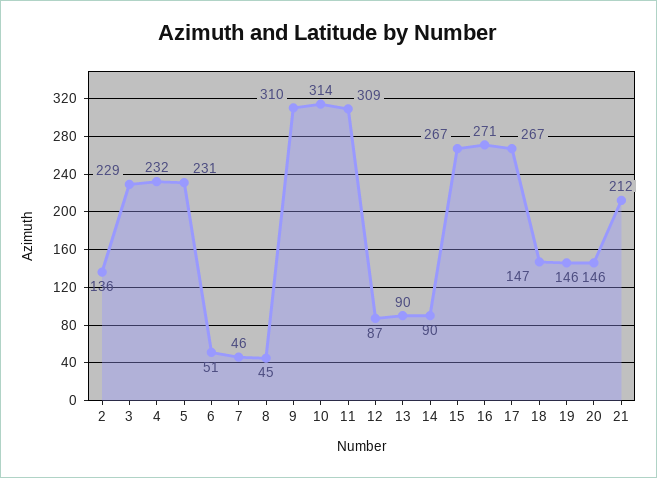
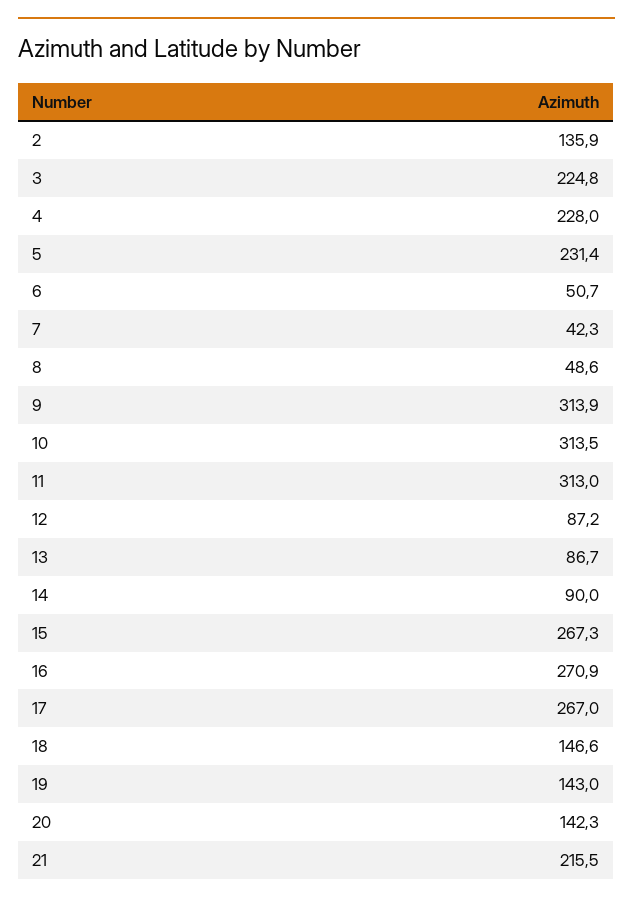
3: 229 -> 224.8
4: 232 -> 228
7: 46 -> 42.3
8: 45 -> 48.6
9: 310 -> 313.9
11: 309 -> 313
13: 90 -> 86.7
19: 146 -> 143
20: 146 -> 142.3
21: 212 -> 215.5

